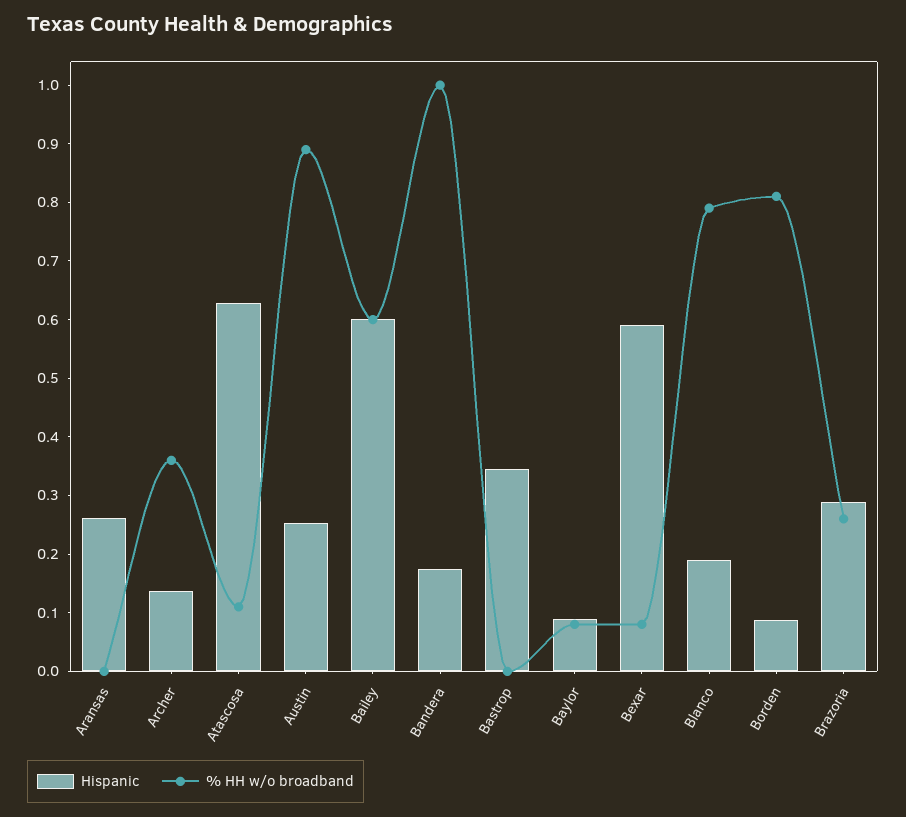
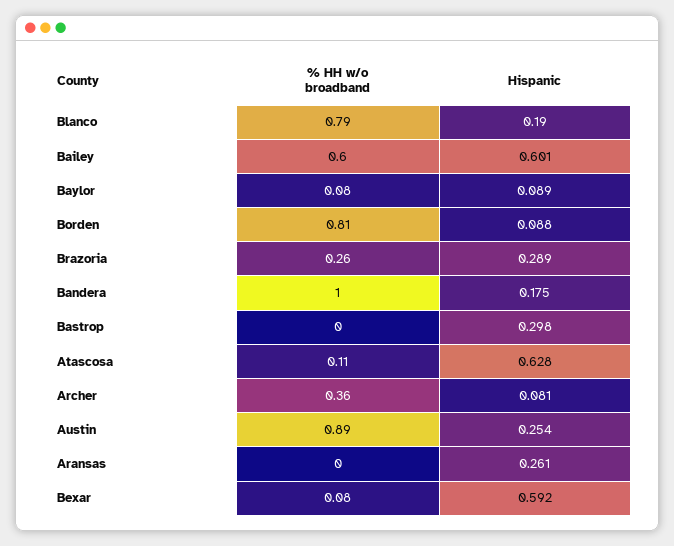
Hispanic, Archer: 0.14 -> 0.081
Hispanic, Bastrop: 0.34 -> 0.298

